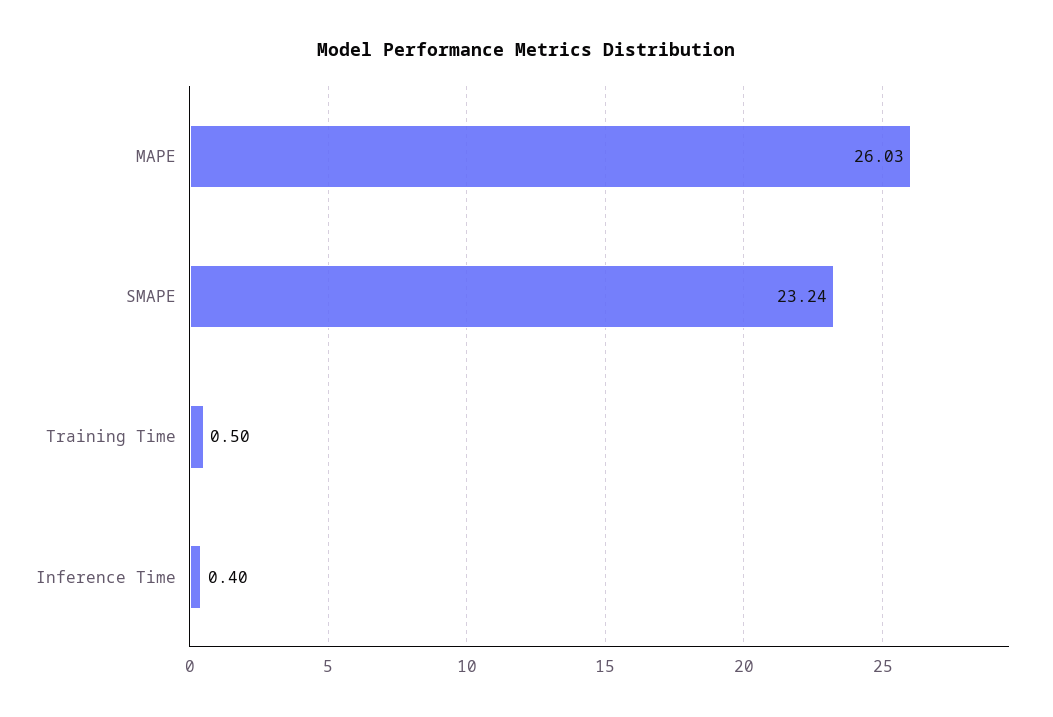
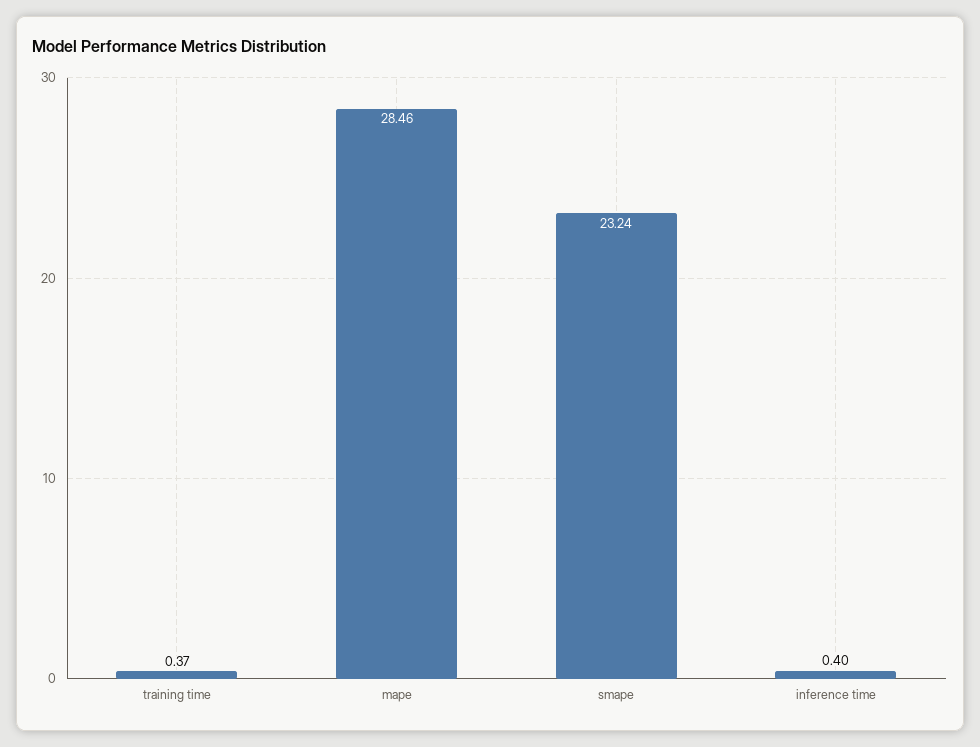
MAPE: 26.03 -> 28.46
Training Time: 0.5 -> 0.37

